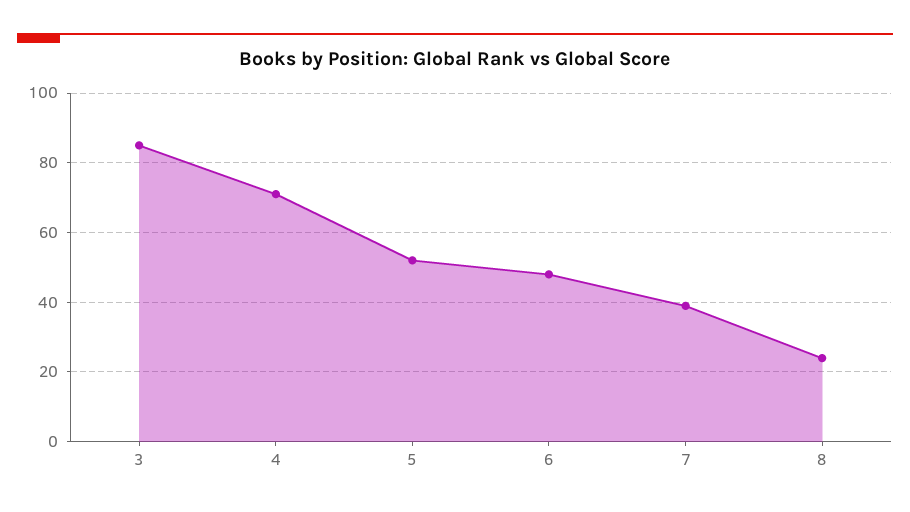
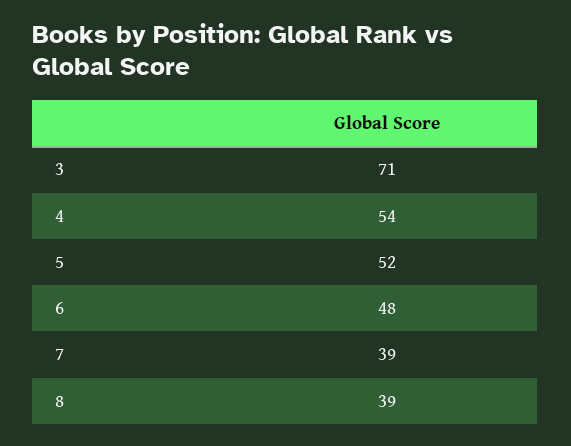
3: 85 -> 71
4: 70 -> 54
8: 25 -> 39

